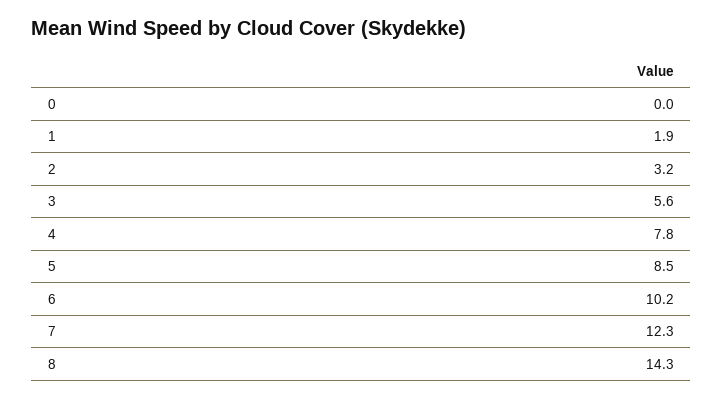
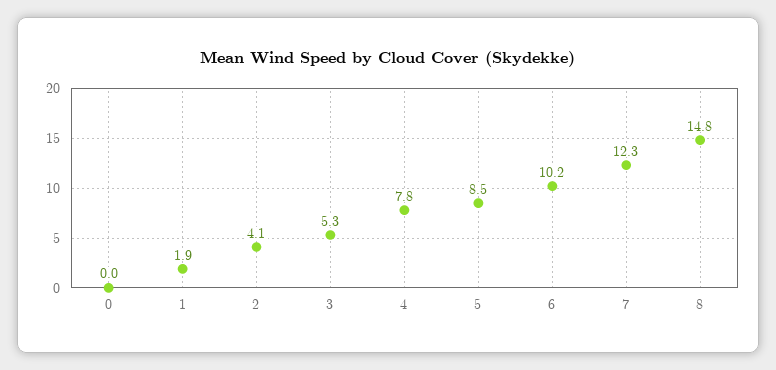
2: 3.2 -> 4.1
3: 5.6 -> 5.3
8: 14.3 -> 14.8

